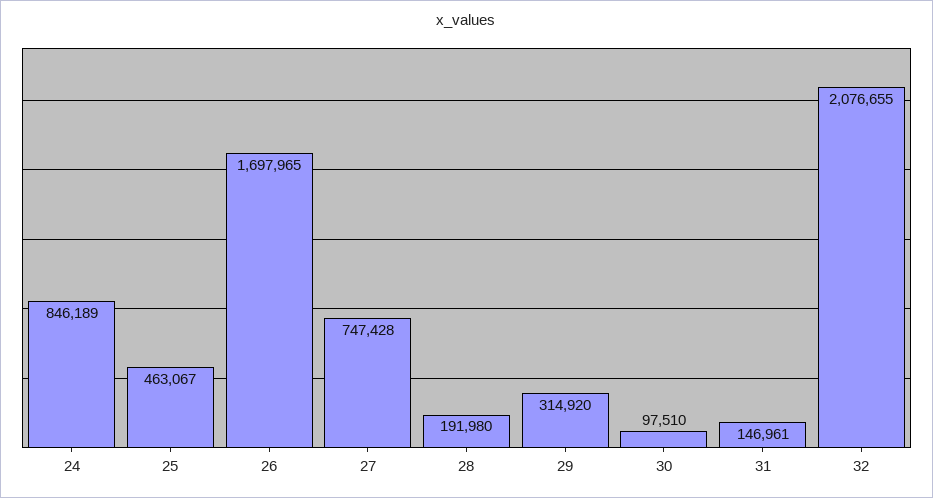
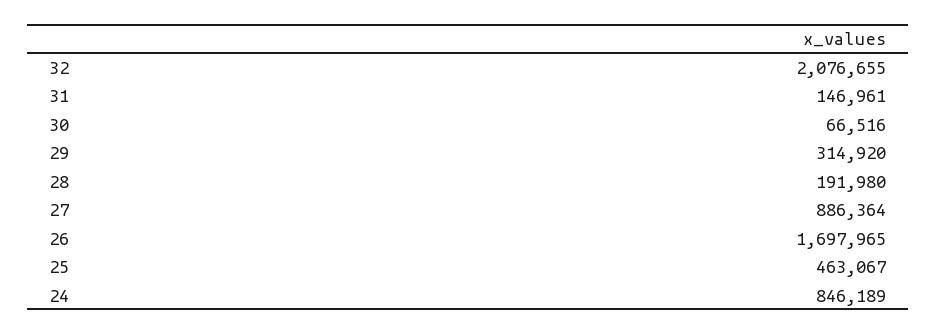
27: 747428 -> 886364
30: 97510 -> 66516

